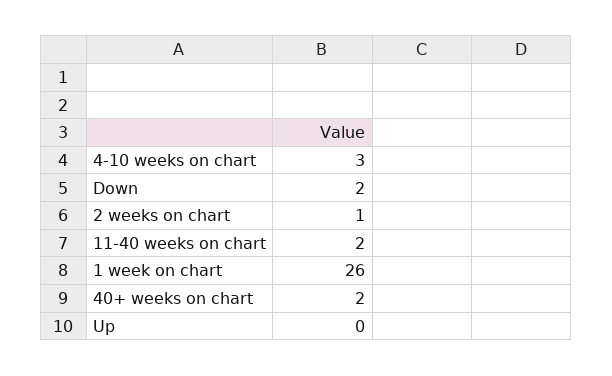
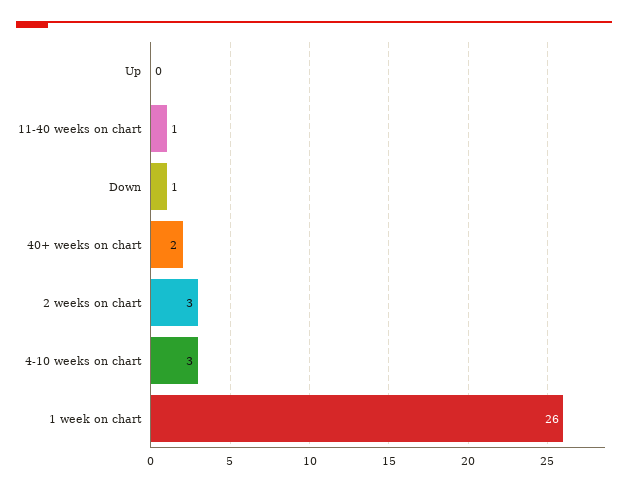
Down: 2 -> 1
2 weeks on chart: 1 -> 3
11-40 weeks on chart: 2 -> 1

